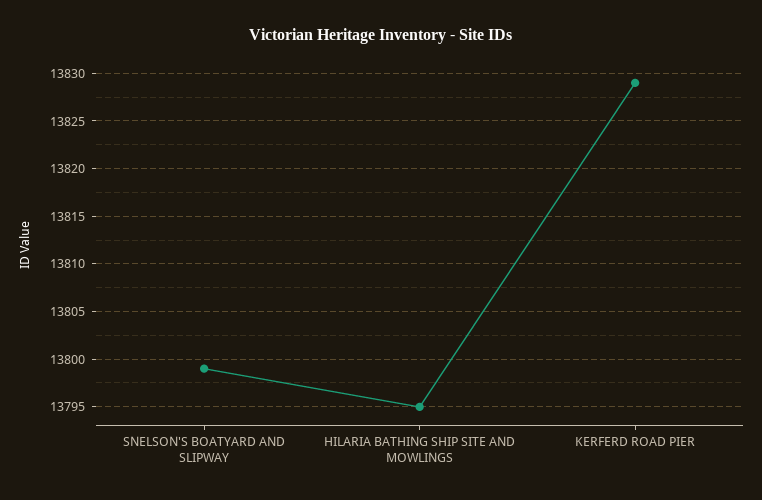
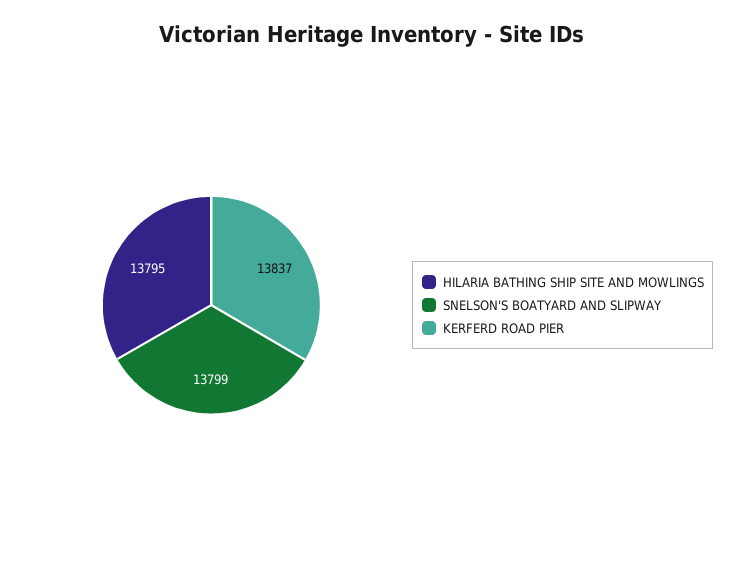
KERFERD ROAD PIER: 13829 -> 13837

